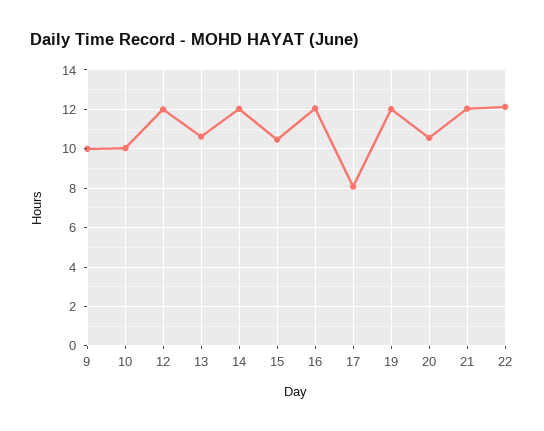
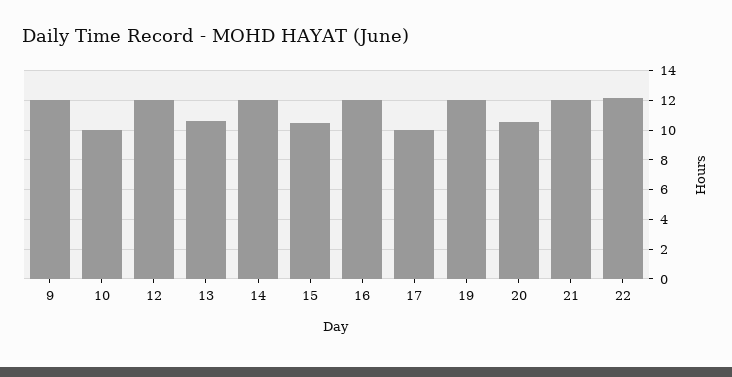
9: 10 -> 12
17: 8 -> 10

